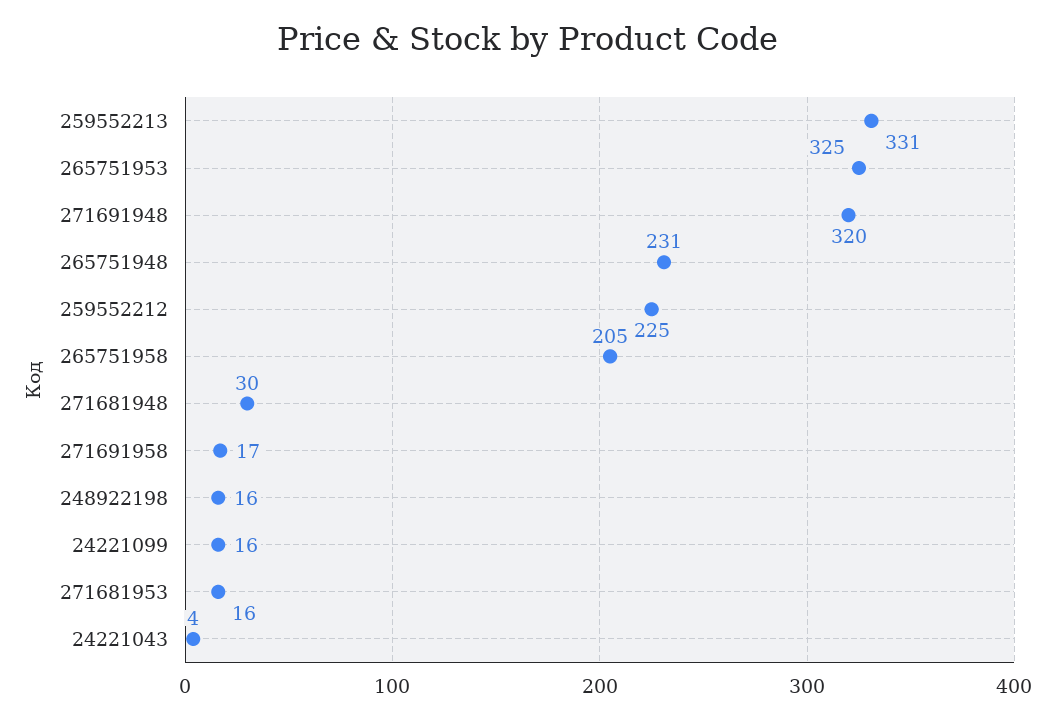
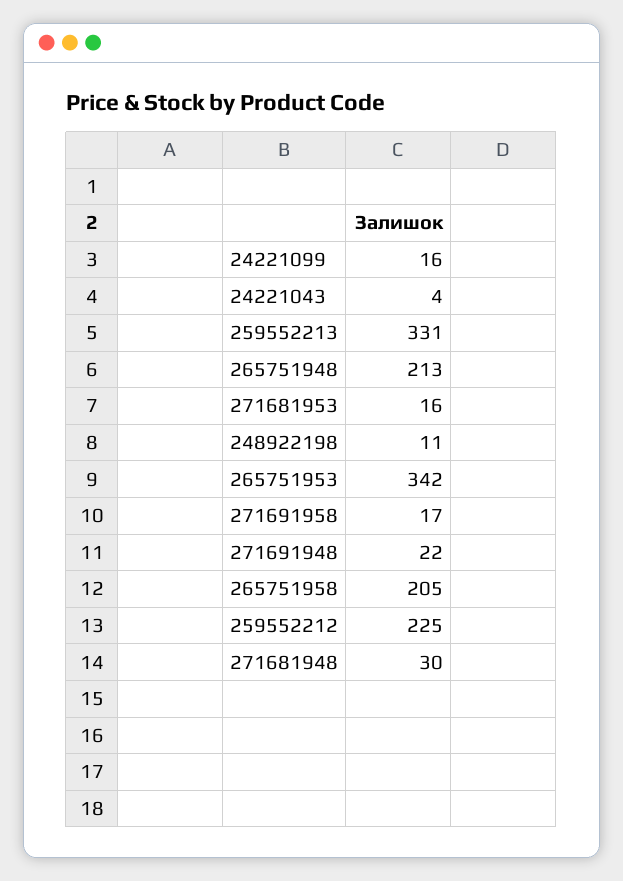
265751953: 325 -> 342
271691948: 320 -> 22
265751948: 231 -> 213
248922198: 16 -> 11

